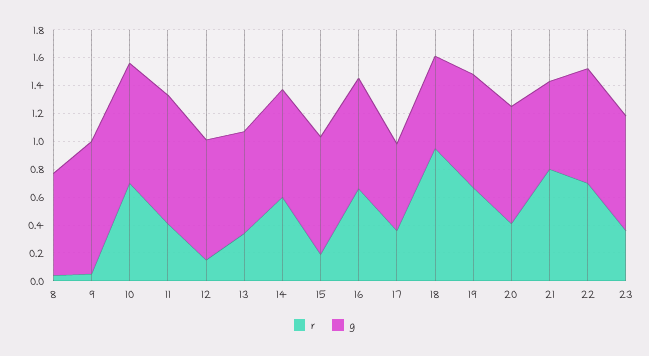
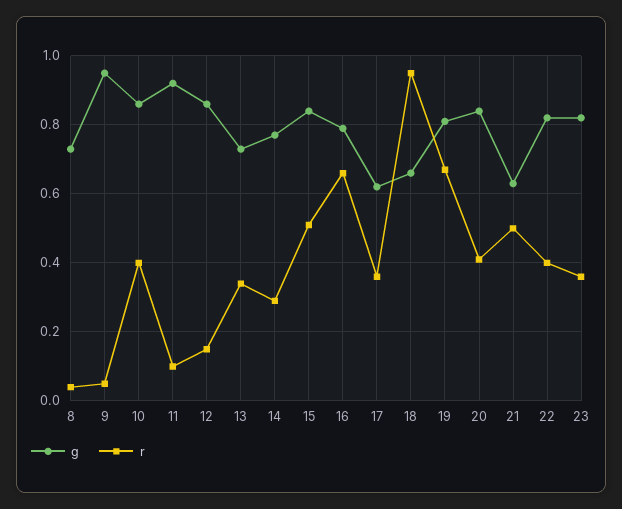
r, 10: 0.7 -> 0.4
r, 11: 0.4 -> 0.1
r, 14: 0.6 -> 0.3
r, 15: 0.2 -> 0.5
r, 21: 0.8 -> 0.5
r, 22: 0.7 -> 0.4

